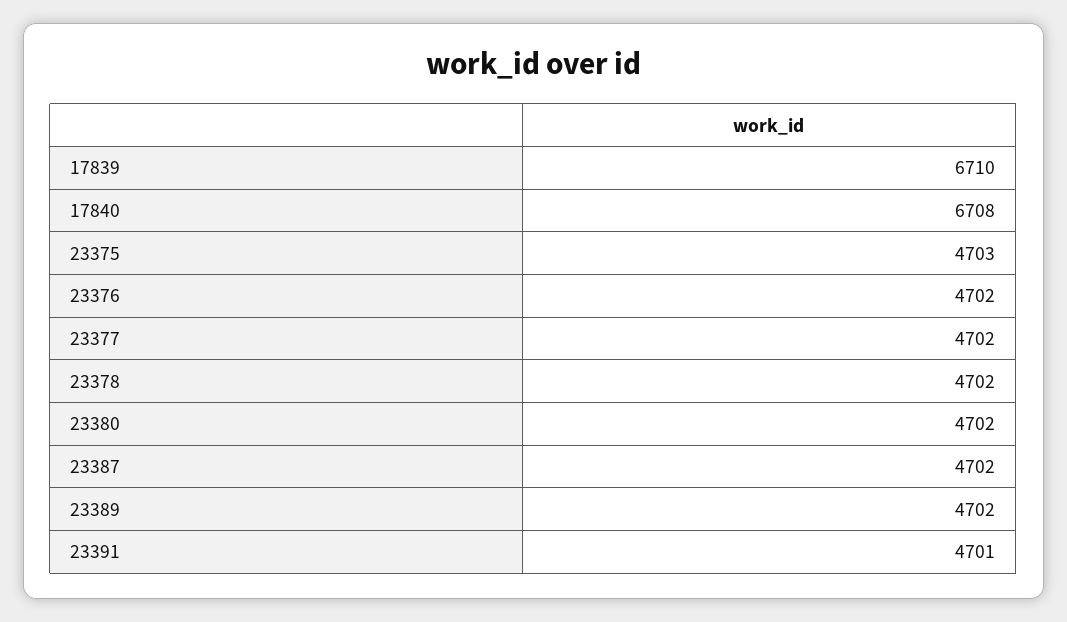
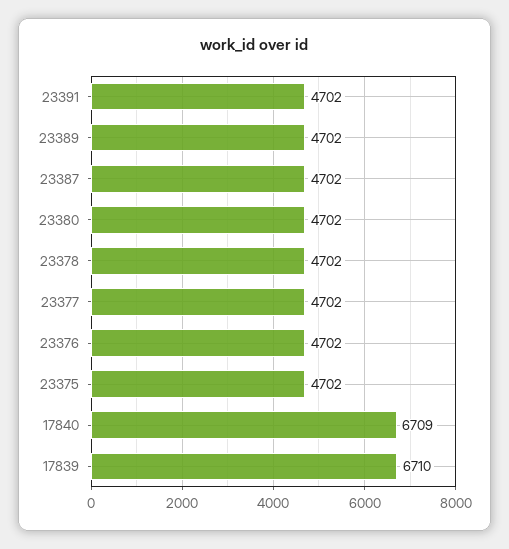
17840: 6708 -> 6709
23375: 4703 -> 4702
23391: 4701 -> 4702

